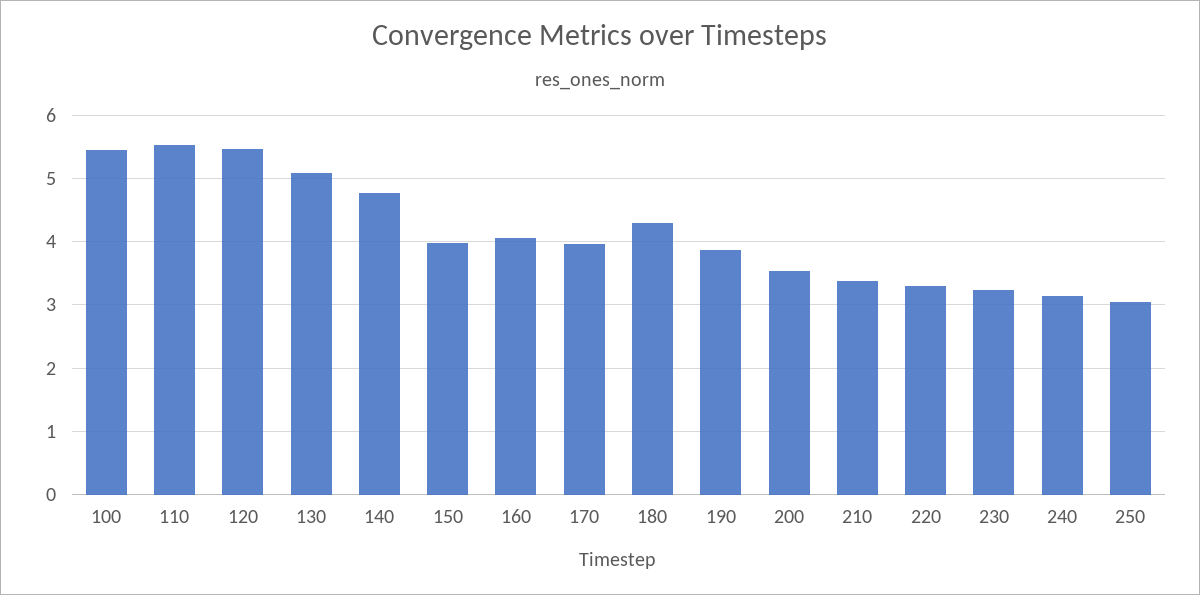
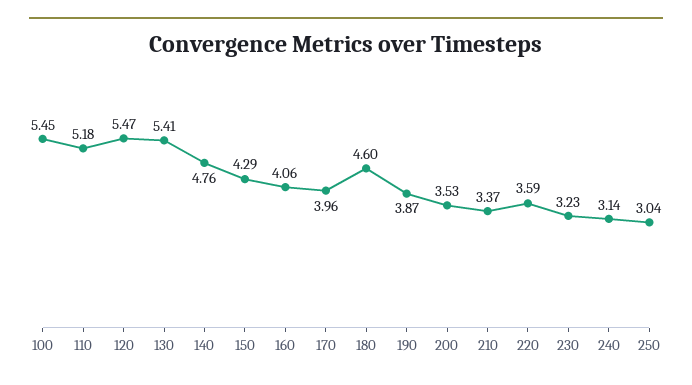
110: 5.5 -> 5.18
130: 5.1 -> 5.41
150: 4 -> 4.29
180: 4.3 -> 4.6
220: 3.3 -> 3.59

